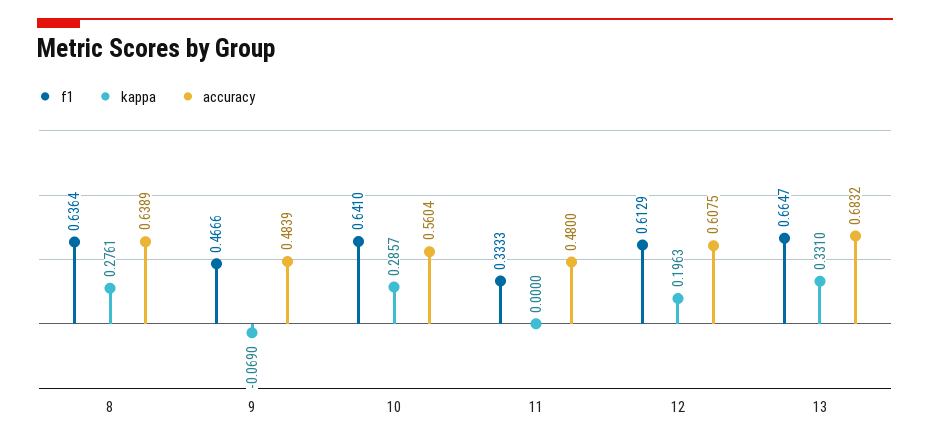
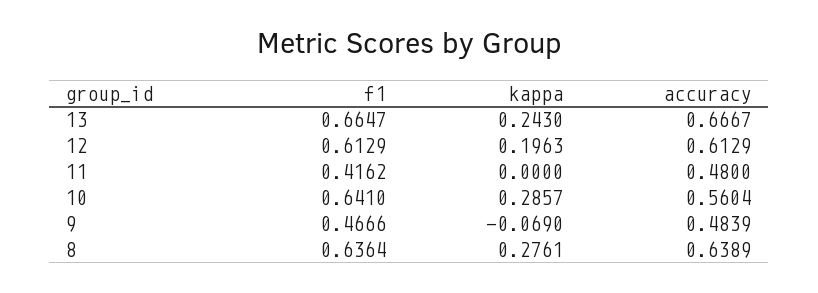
f1, 11: 0.3333 -> 0.4162
accuracy, 12: 0.6075 -> 0.6129
kappa, 13: 0.331 -> 0.243
accuracy, 13: 0.6832 -> 0.6667

